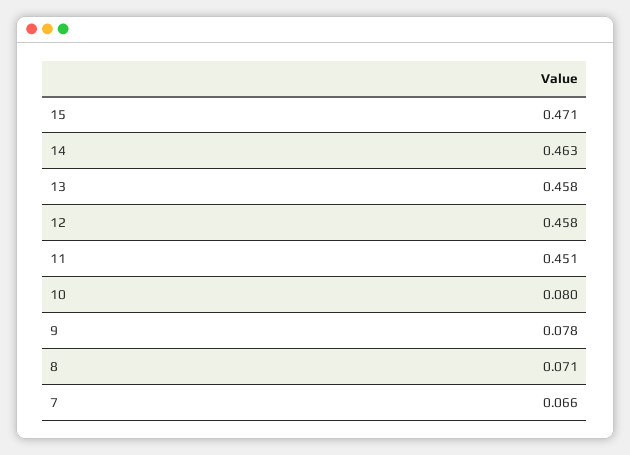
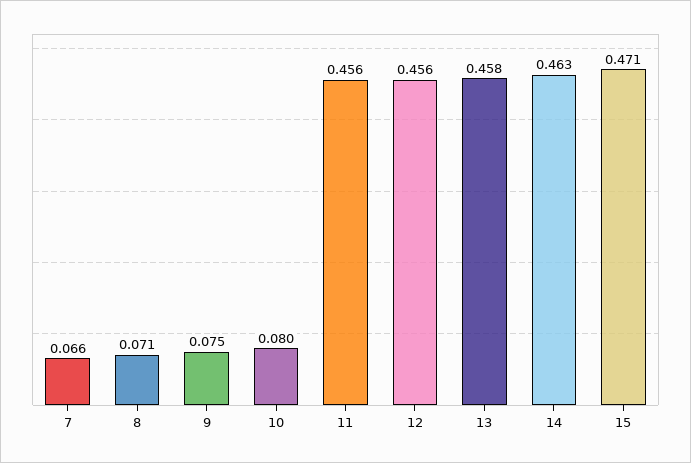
12: 0.458 -> 0.456
11: 0.451 -> 0.456
9: 0.078 -> 0.075

